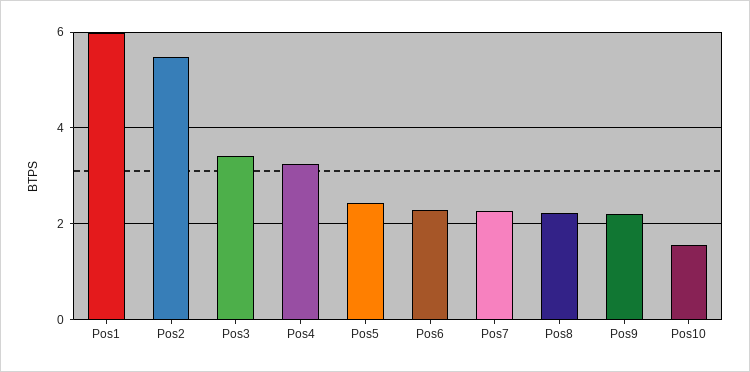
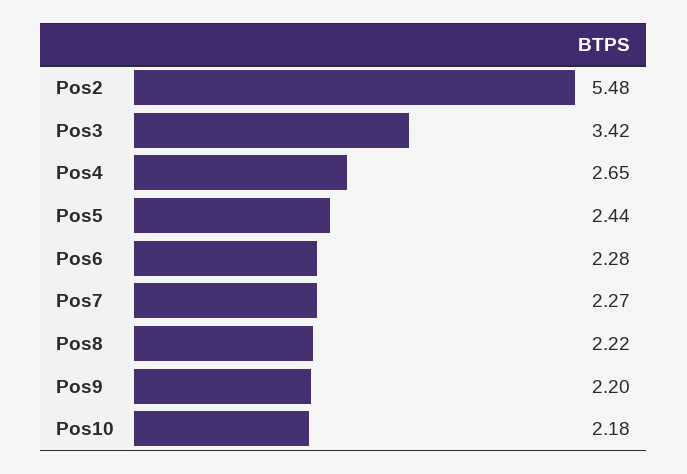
Pos1: 6 -> none
Pos4: 3.2 -> 2.65
Pos10: 1.6 -> 2.18

